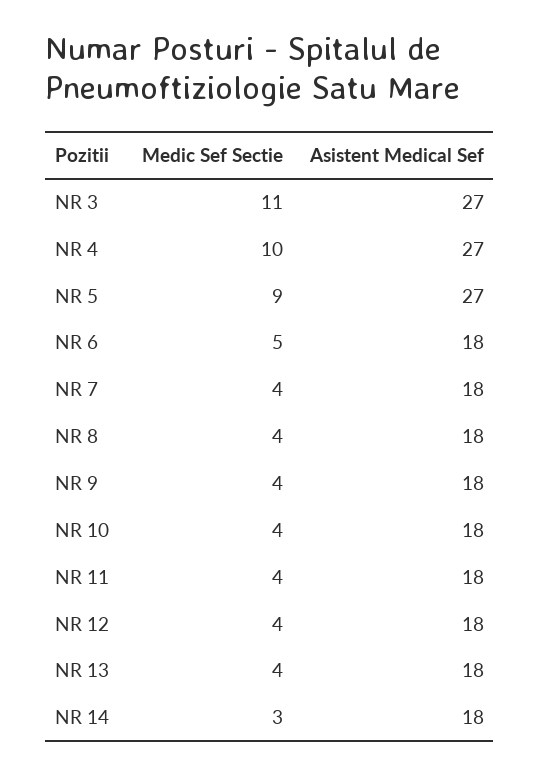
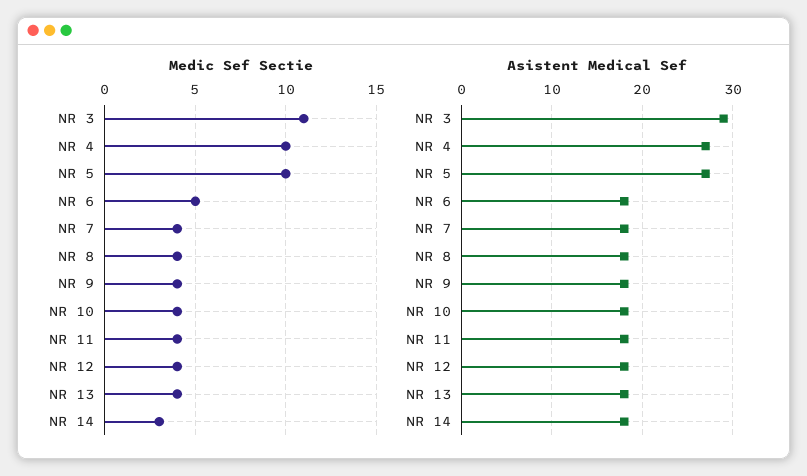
Asistent Medical Sef, NR 3: 27 -> 29
Medic Sef Sectie, NR 5: 9 -> 10

